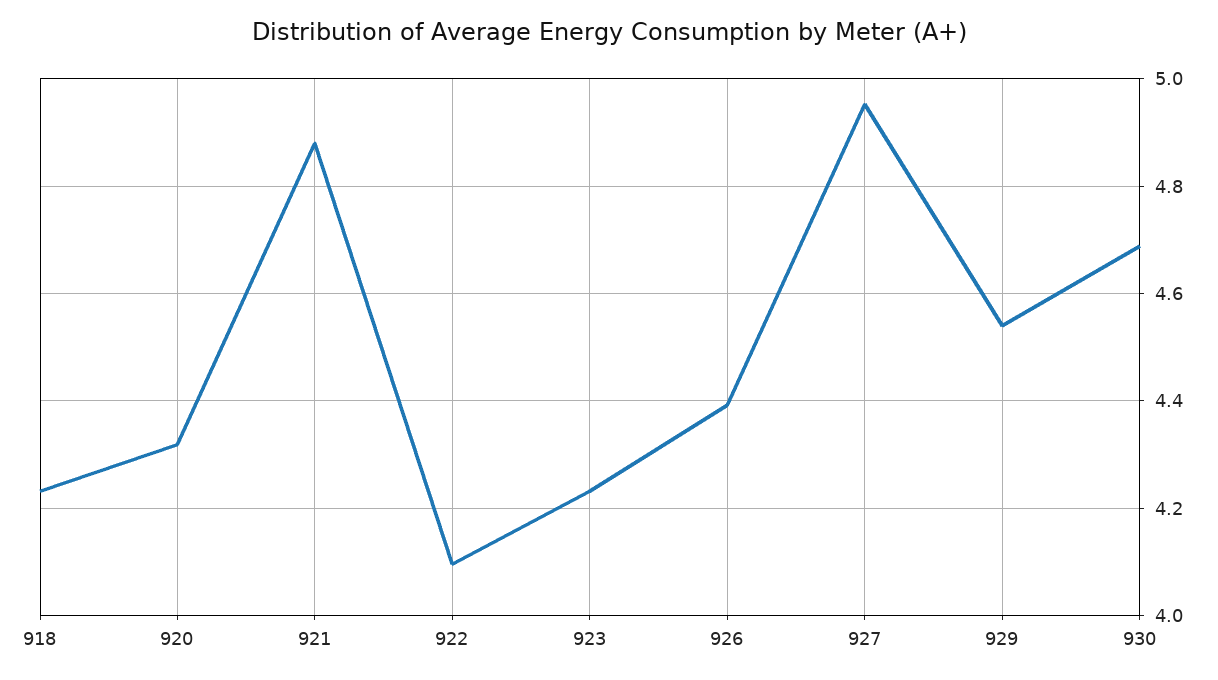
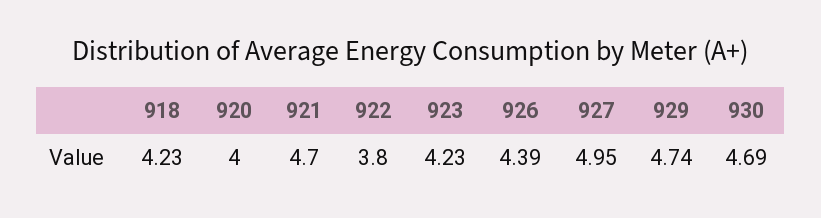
920: 4.32 -> 4
921: 4.88 -> 4.7
922: 4.1 -> 3.8
929: 4.54 -> 4.74

